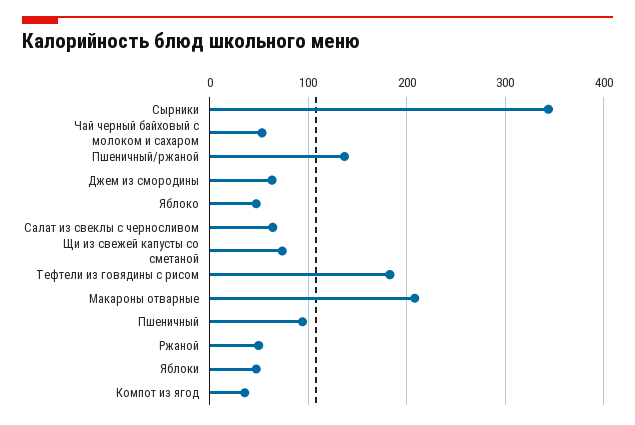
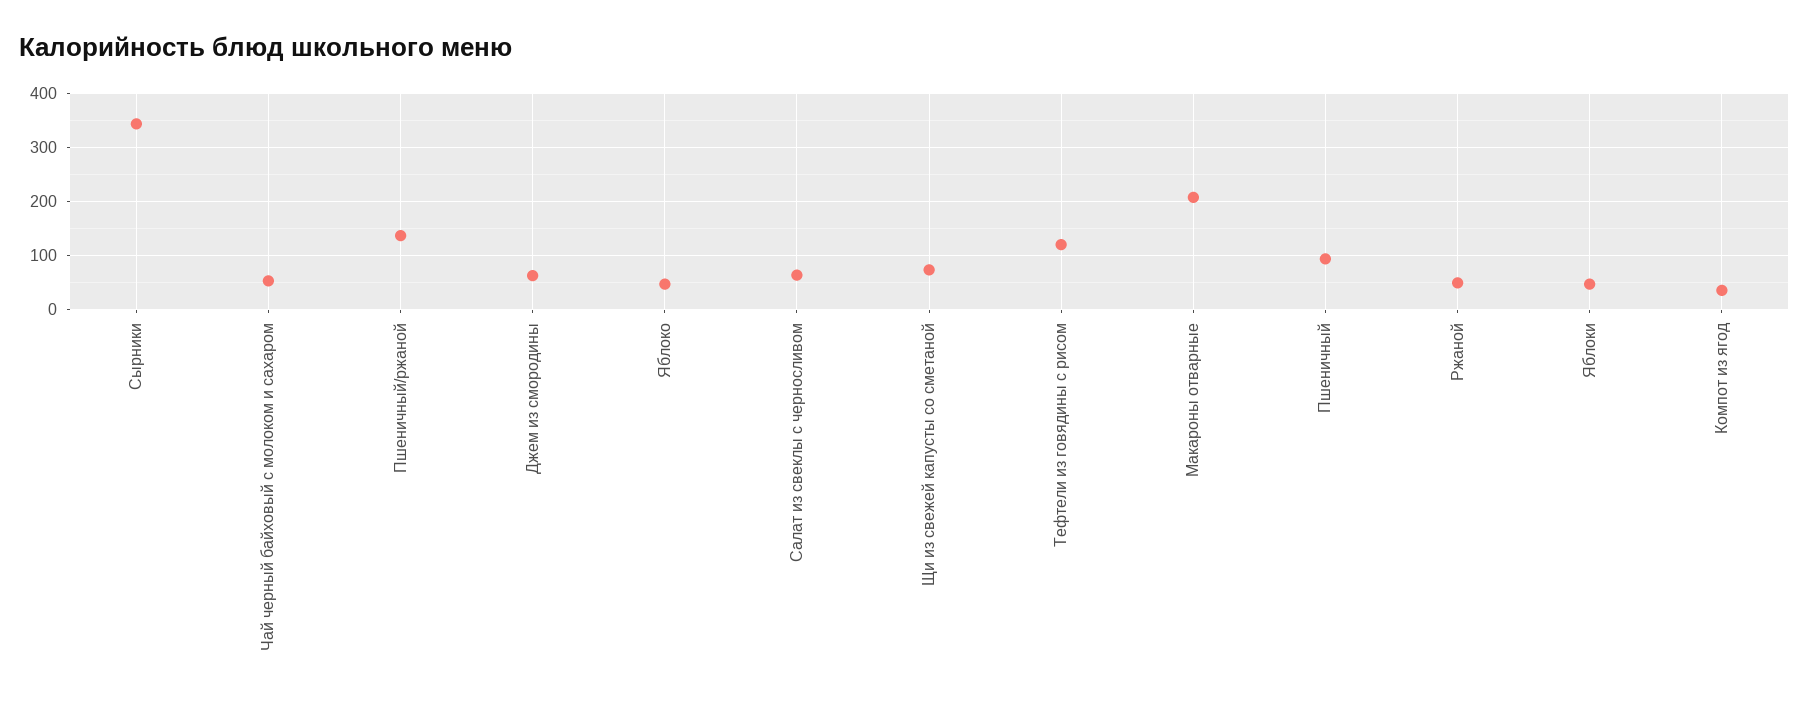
Тефтели из говядины с рисом: 180 -> 120

